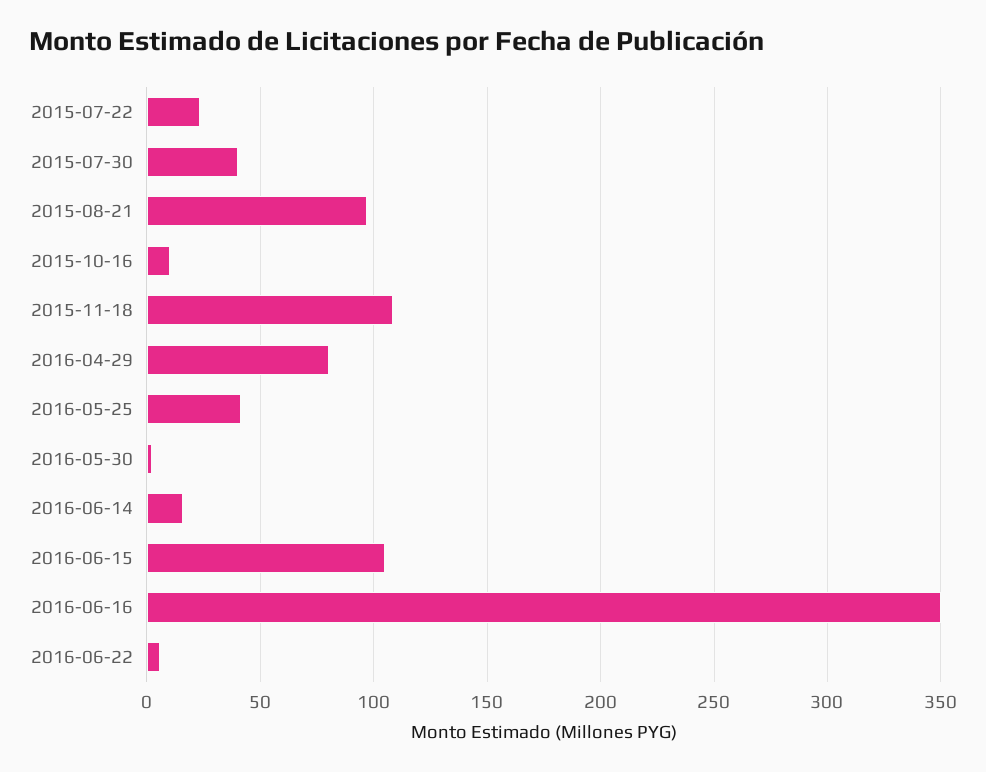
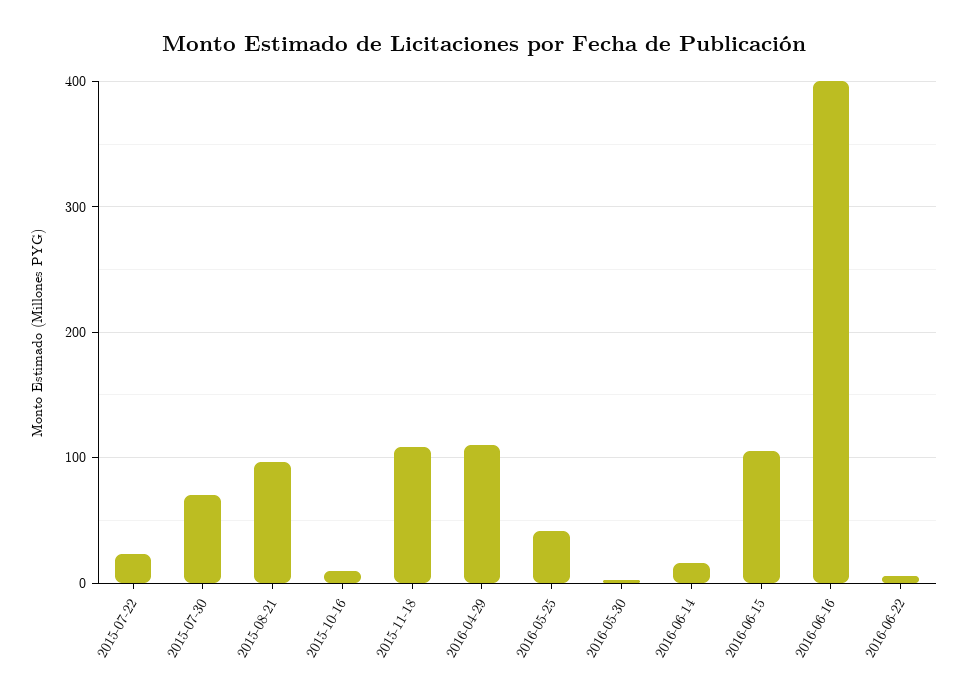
2015-07-30: 40 -> 70
2016-04-29: 80 -> 110
2016-06-16: 350 -> 400

